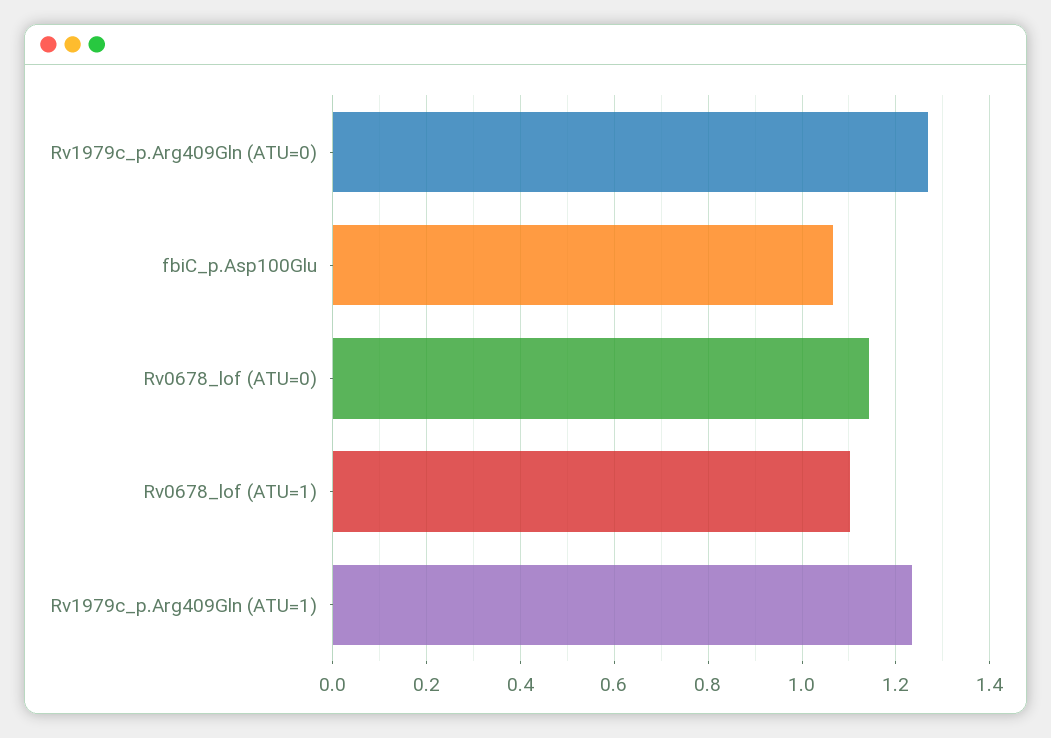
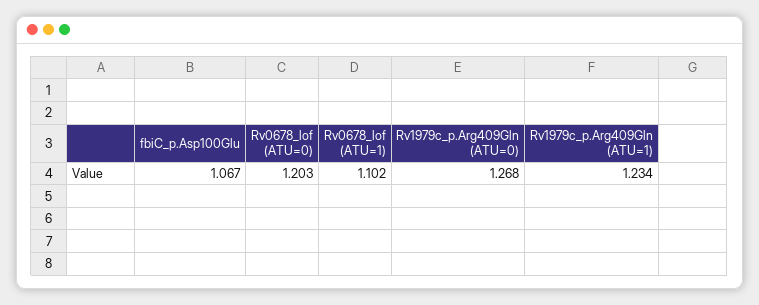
Rv0678_lof (ATU=0): 1.14 -> 1.203

